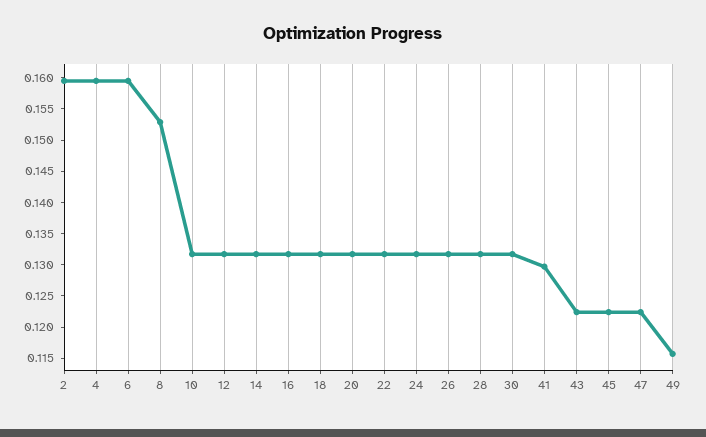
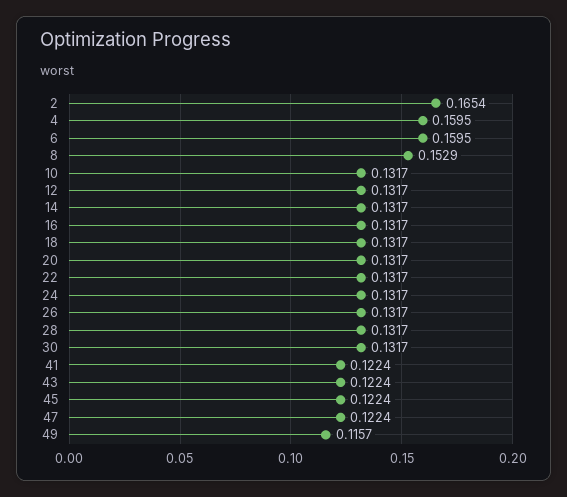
2: 0.16 -> 0.1654
41: 0.13 -> 0.1224

